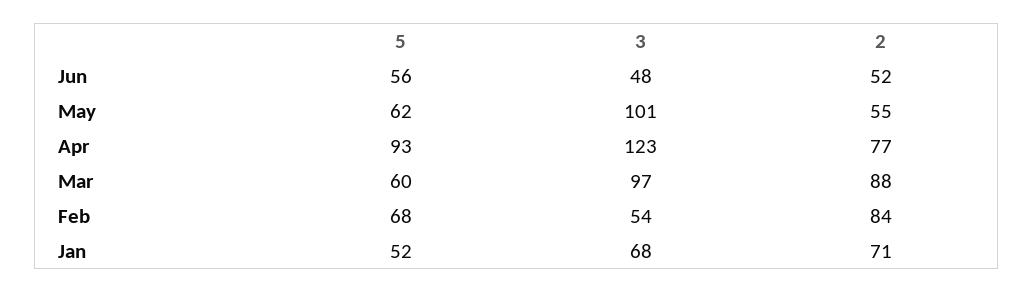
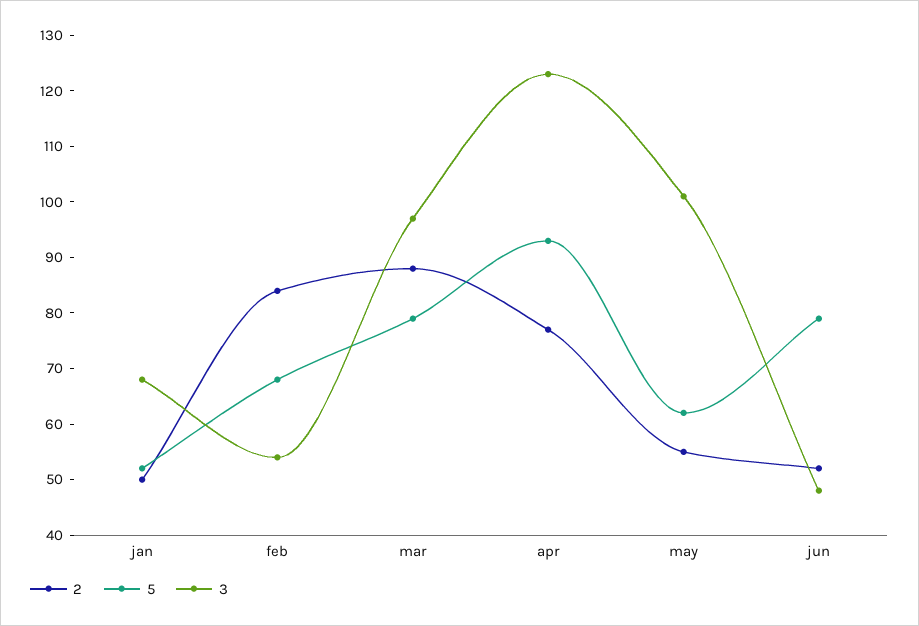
5, Jun: 56 -> 80
5, Mar: 60 -> 80
2, Jan: 71 -> 50

